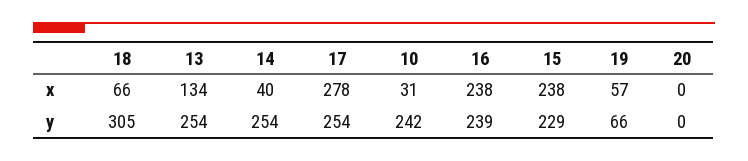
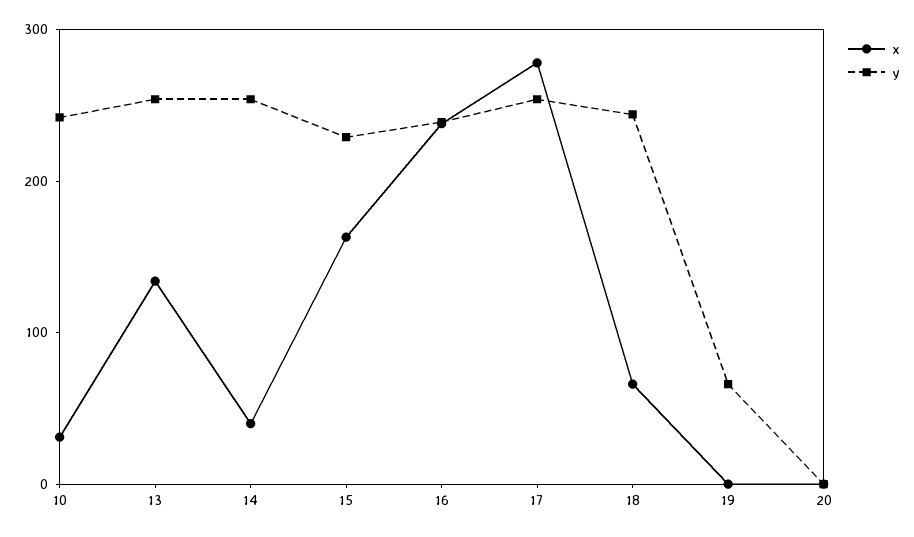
x, 15: 238 -> 160
x, 19: 57 -> 0
y, 18: 305 -> 240

